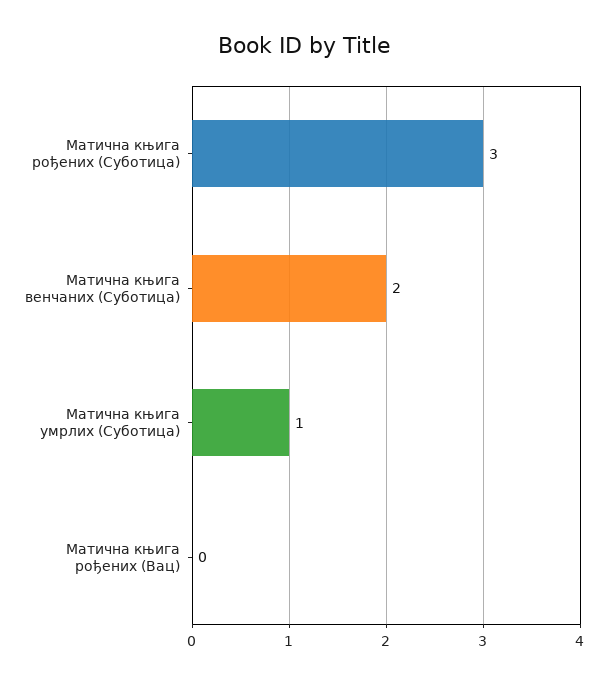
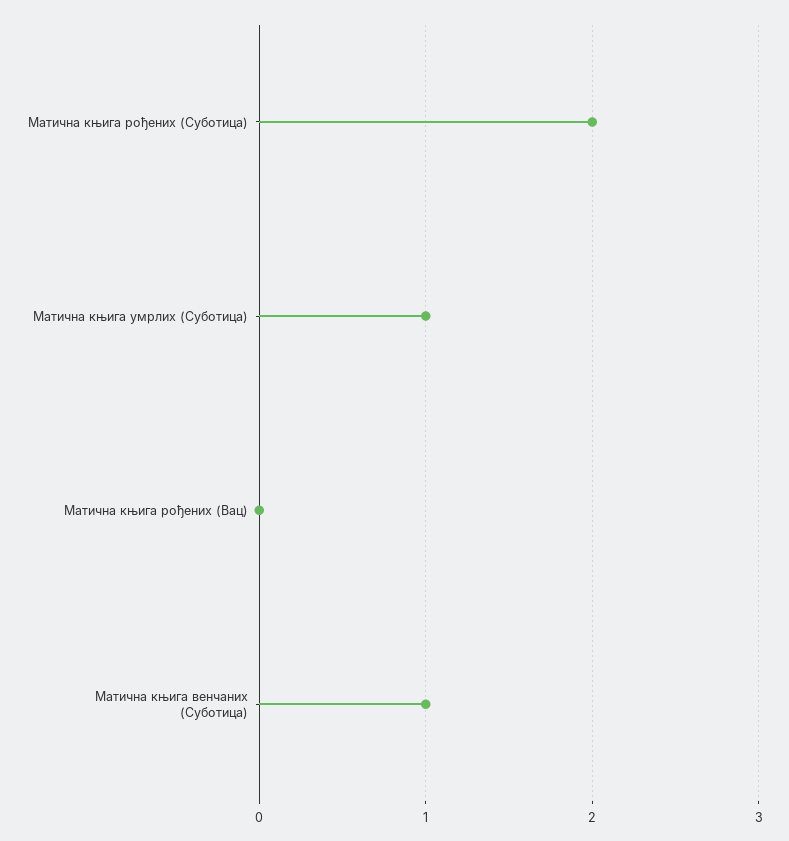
Матична књига рођених (Суботица): 3 -> 2
Матична књига венчаних (Суботица): 2 -> 1

